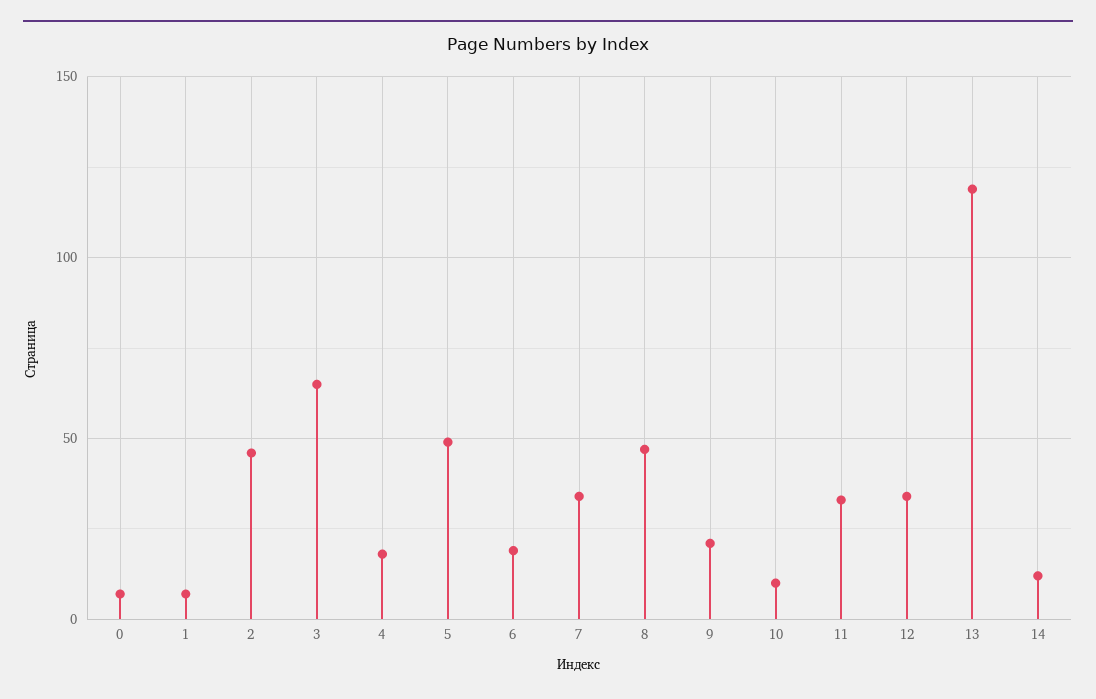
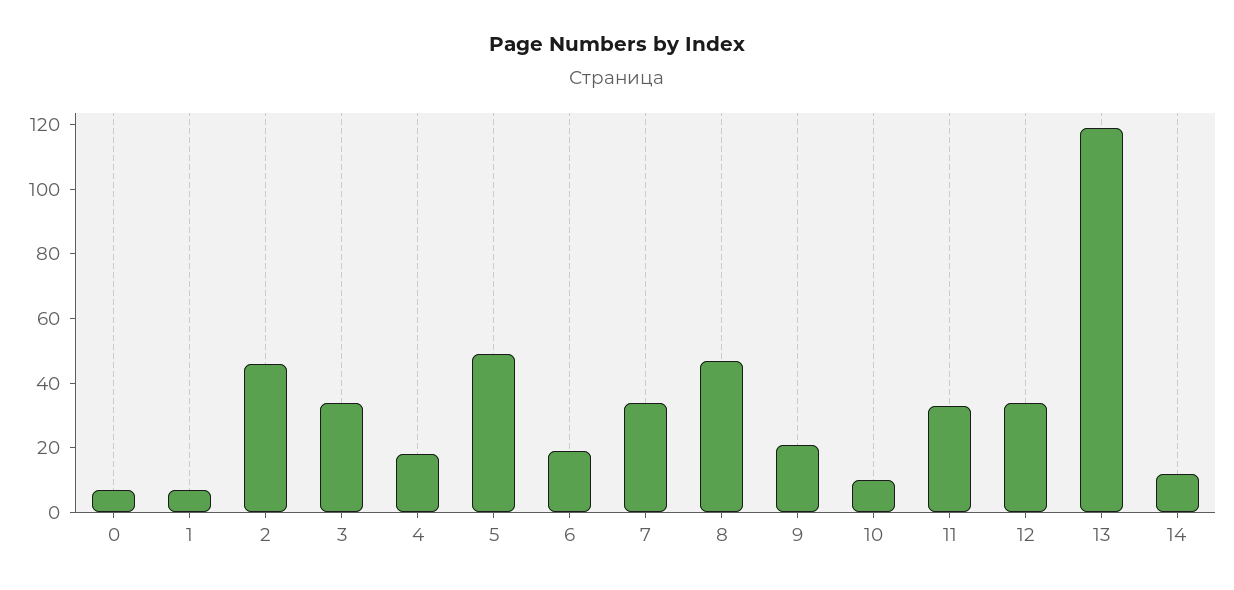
3: 65 -> 35

